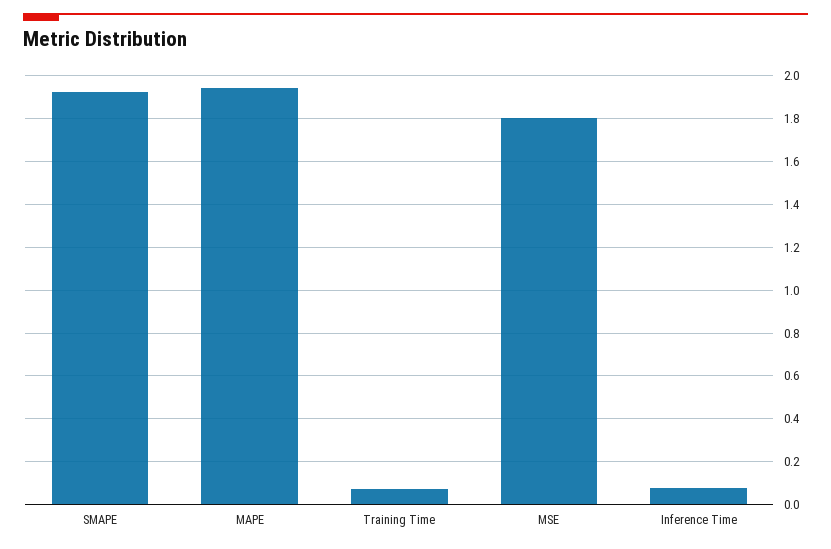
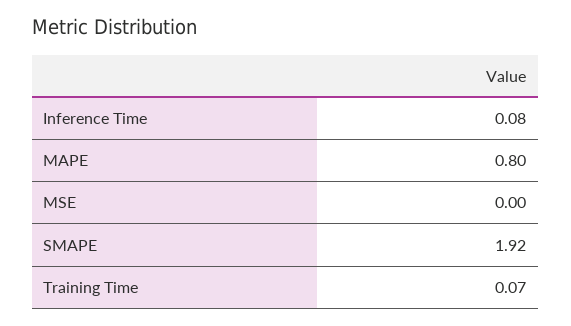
MAPE: 1.95 -> 0.8
MSE: 1.8 -> 0

